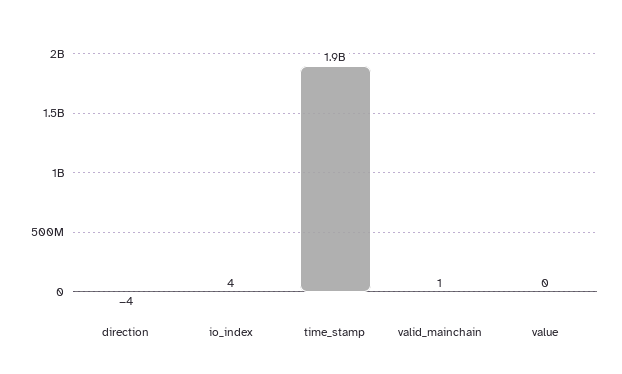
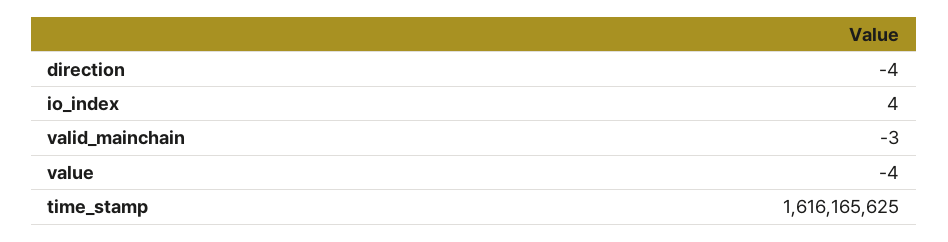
time_stamp: 1900000000 -> 1616165625
valid_mainchain: 1 -> -3
value: 0 -> -4

